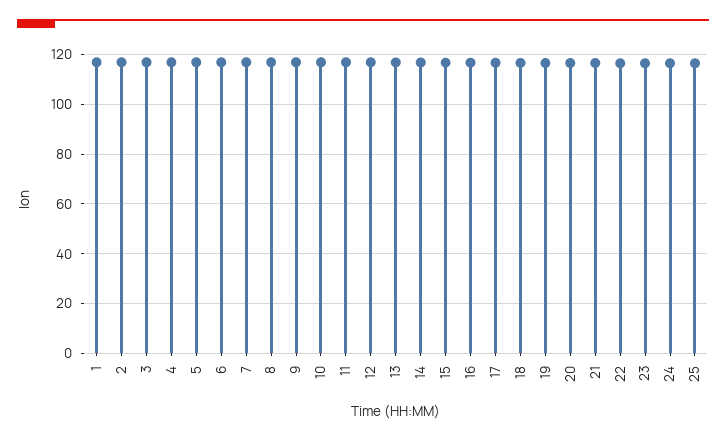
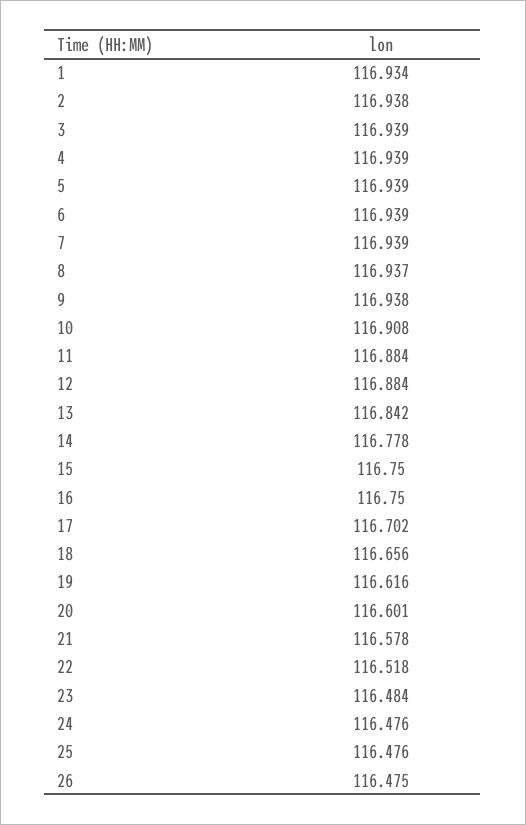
26: none -> 116.475

